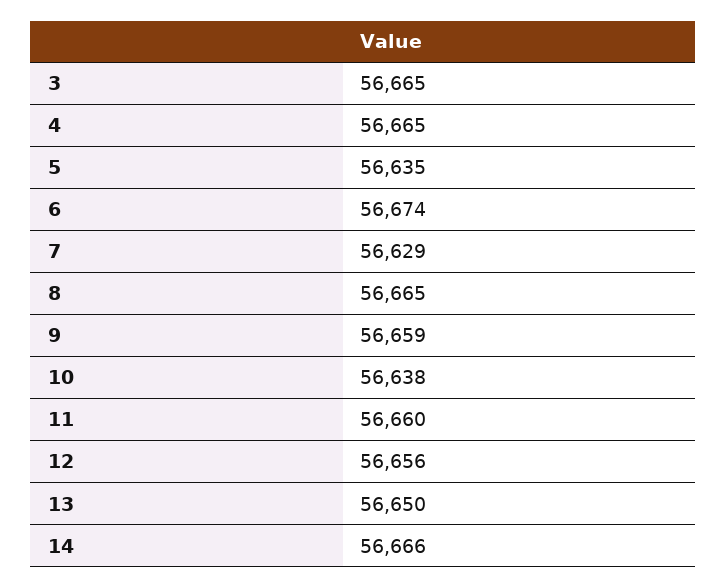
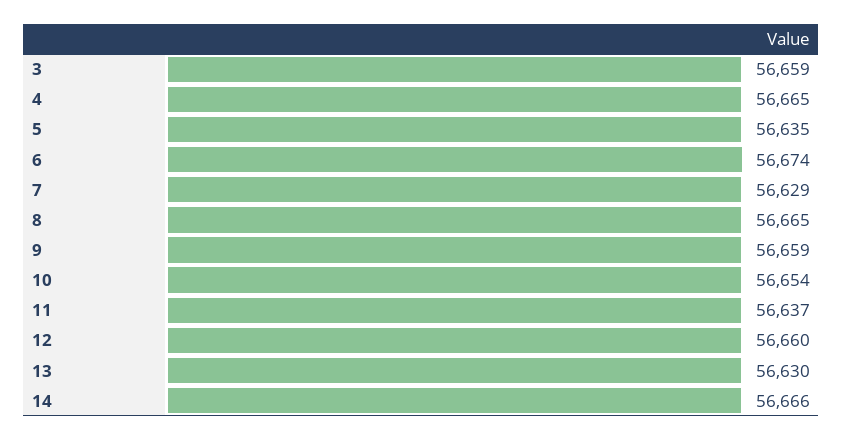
3: 56665 -> 56659
10: 56638 -> 56654
11: 56660 -> 56637
12: 56656 -> 56660
13: 56650 -> 56630

